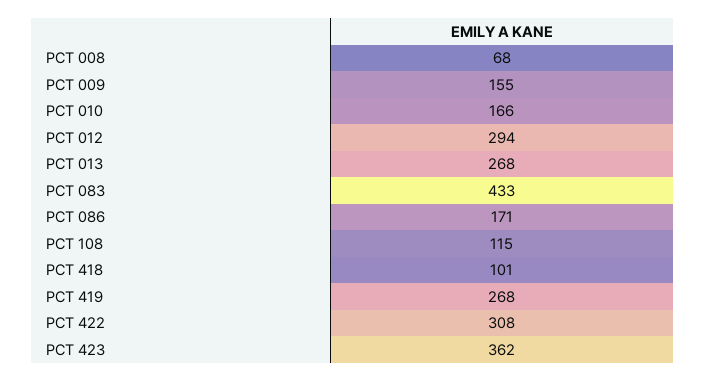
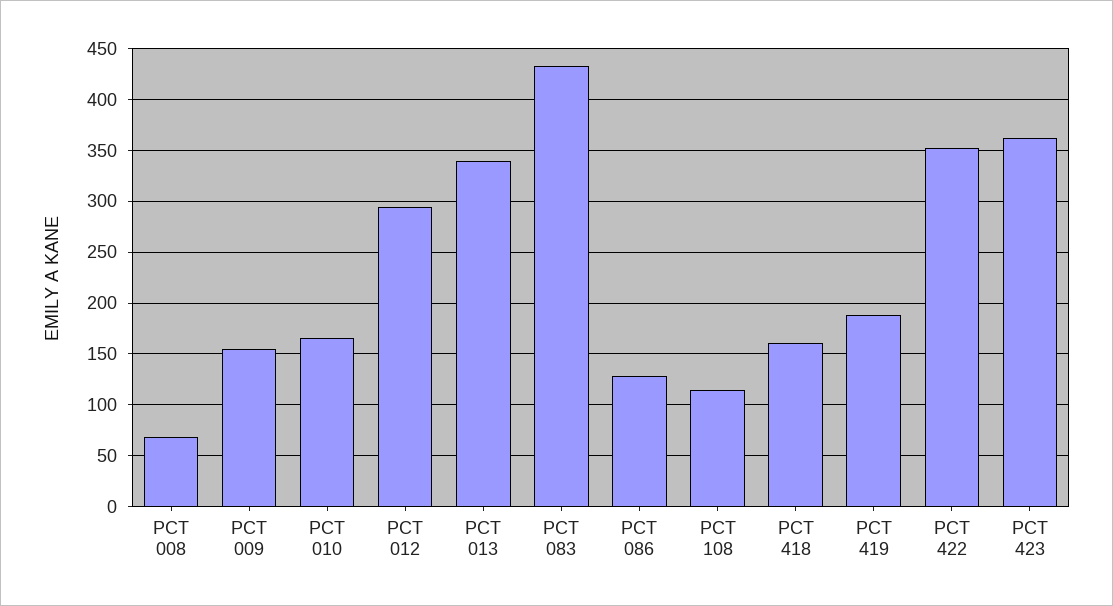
PCT 013: 268 -> 340
PCT 086: 171 -> 130
PCT 418: 101 -> 160
PCT 419: 268 -> 190
PCT 422: 308 -> 350

